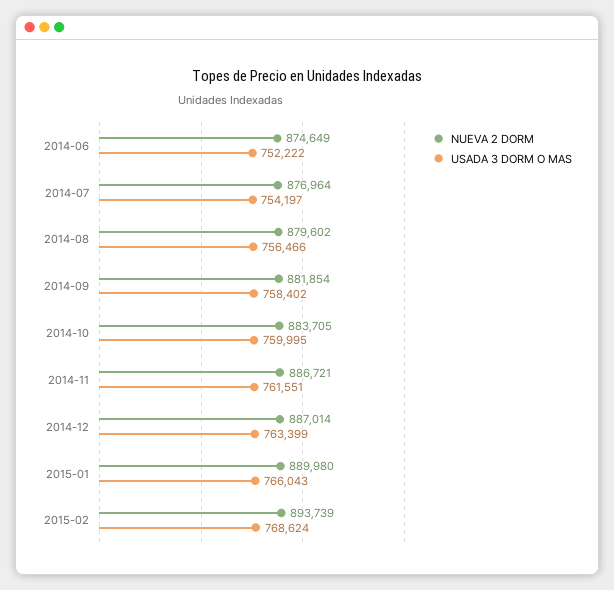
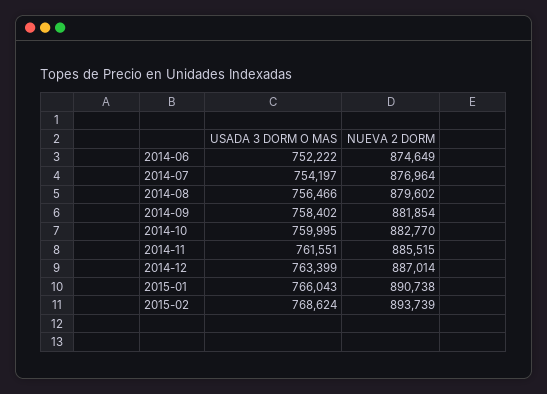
NUEVA 2 DORM, 2014-10: 883705 -> 882770
NUEVA 2 DORM, 2014-11: 886721 -> 885515
NUEVA 2 DORM, 2015-01: 889980 -> 890738

